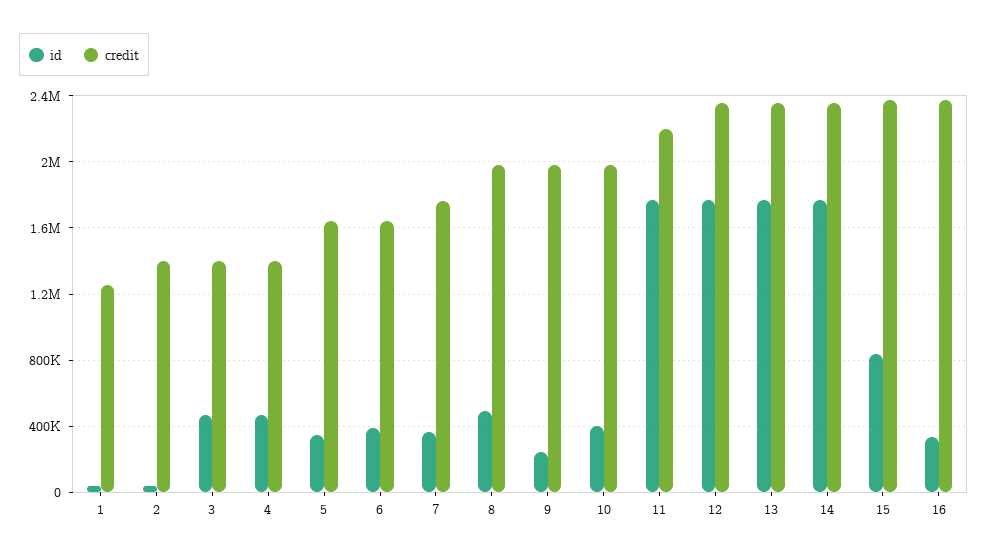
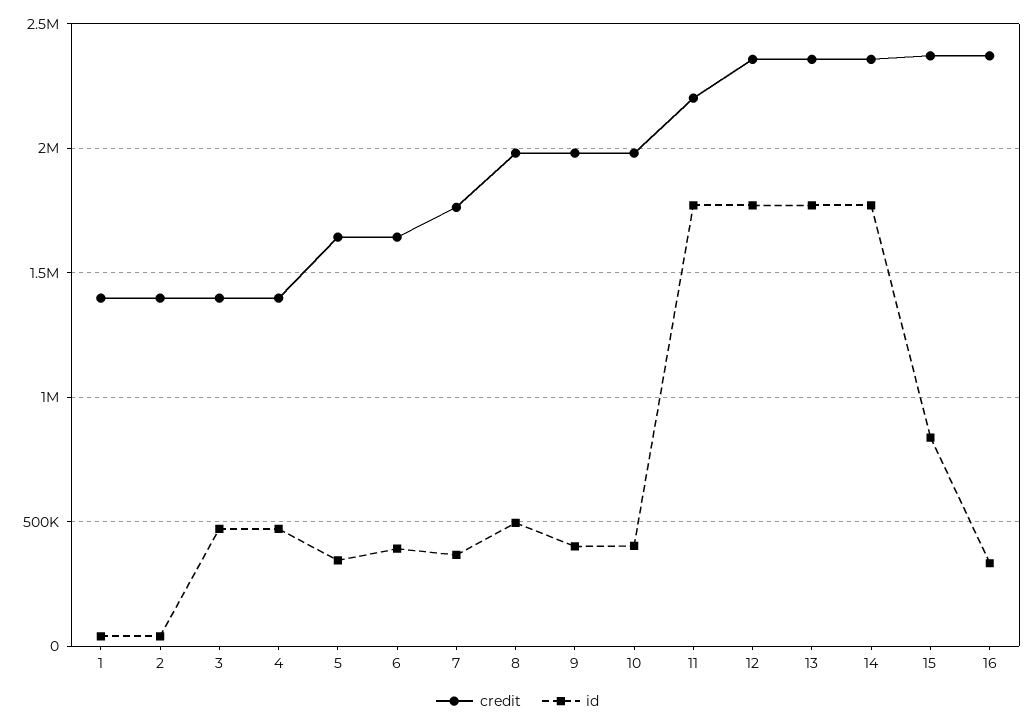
credit, 1: 1250000 -> 1400000
id, 9: 250000 -> 400000

